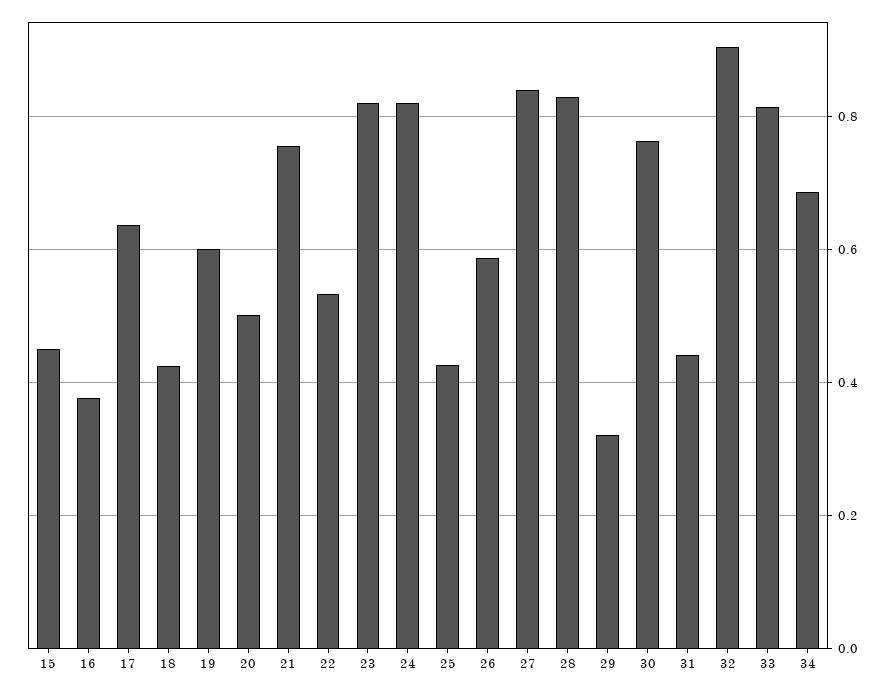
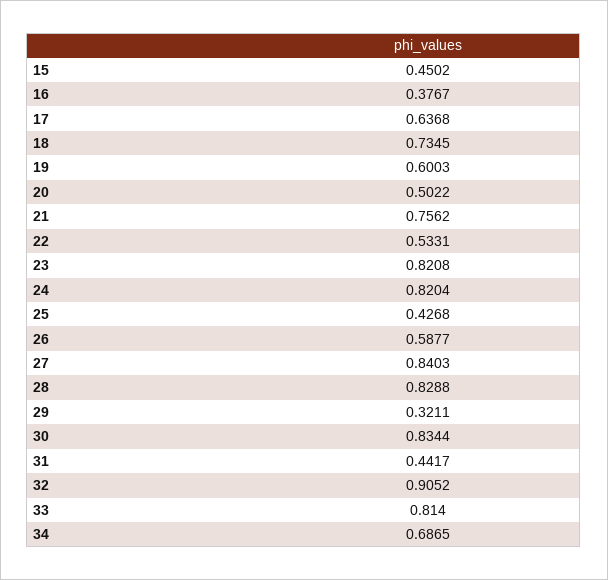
18: 0.42 -> 0.7345
30: 0.76 -> 0.8344

